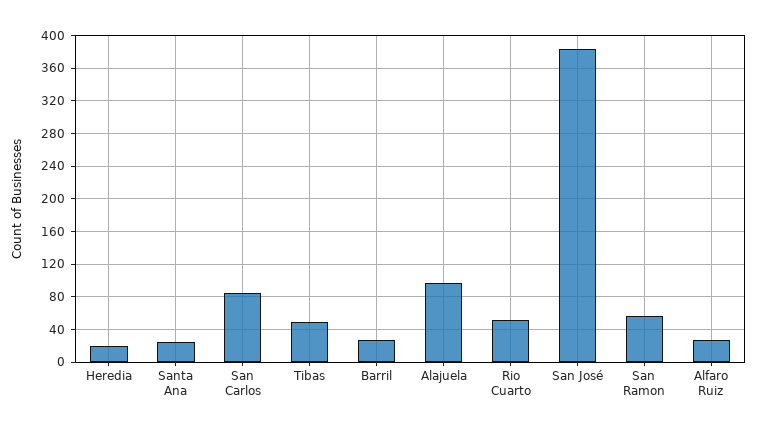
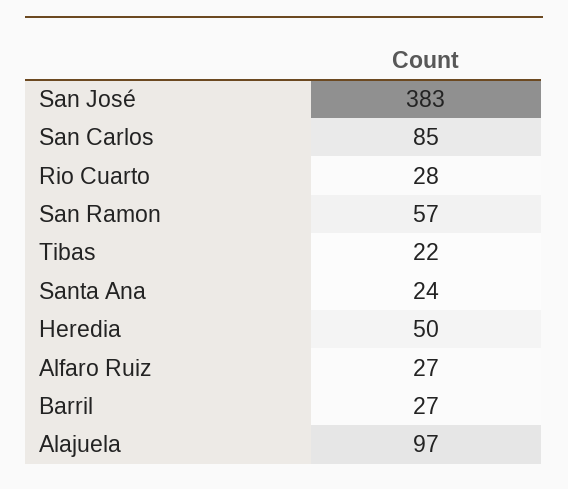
Heredia: 20 -> 50
Tibas: 50 -> 22
Rio Cuarto: 50 -> 28

